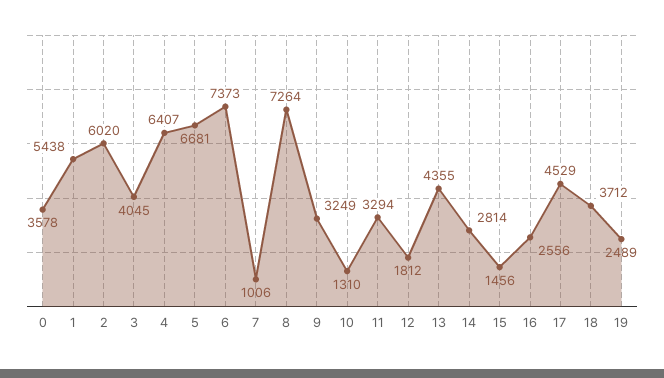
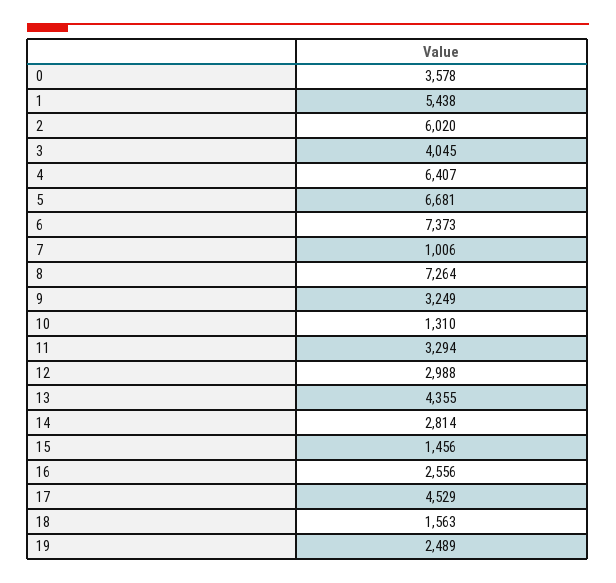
12: 1812 -> 2988
18: 3712 -> 1563

